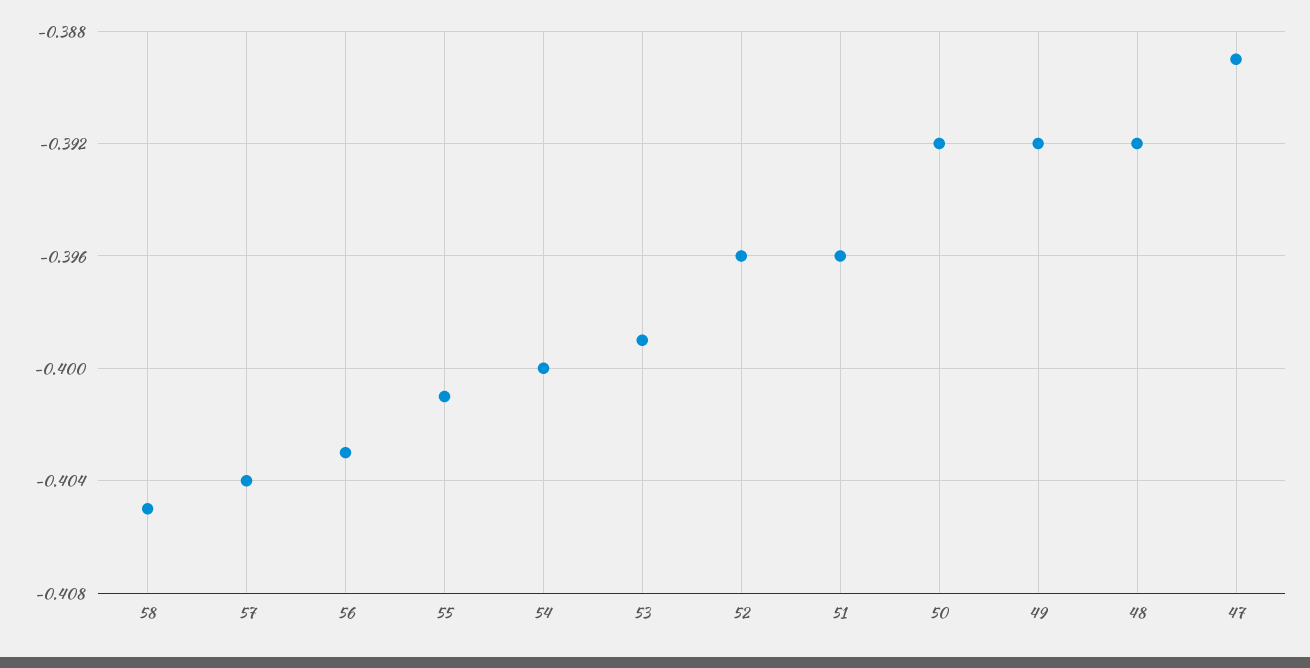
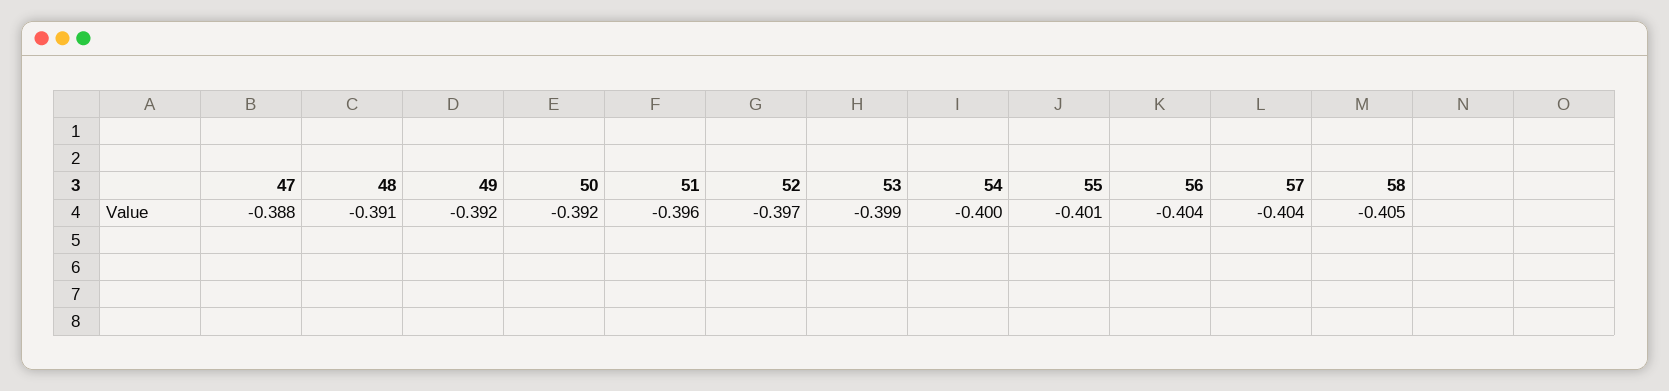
56: -0.403 -> -0.404
52: -0.396 -> -0.397
48: -0.392 -> -0.391
47: -0.389 -> -0.388

